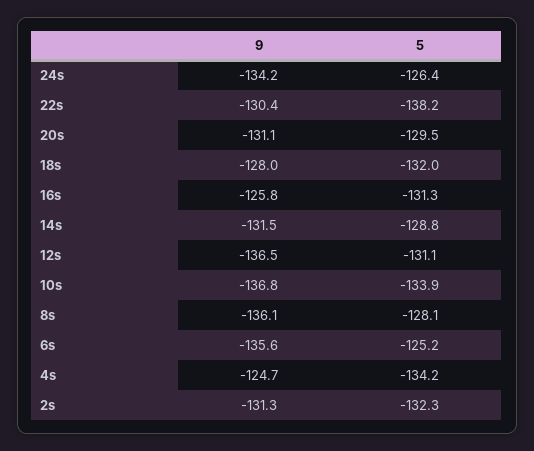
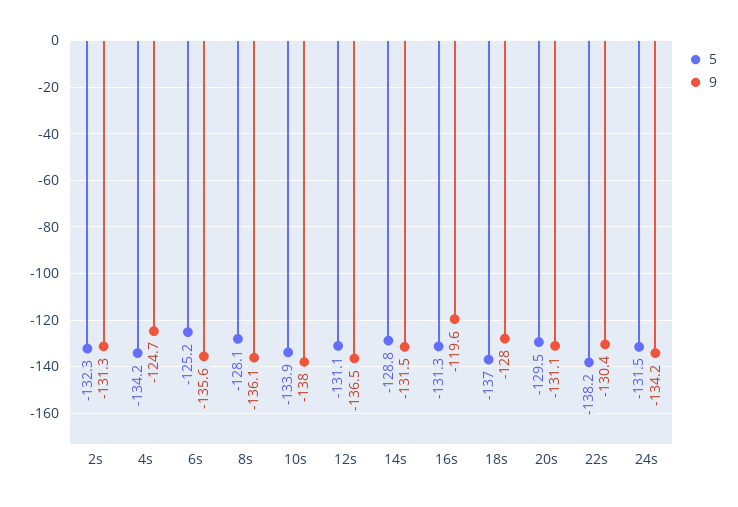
5, 24s: -126.4 -> -131.5
5, 18s: -132 -> -137
9, 16s: -125.8 -> -119.6
9, 10s: -136.8 -> -138

